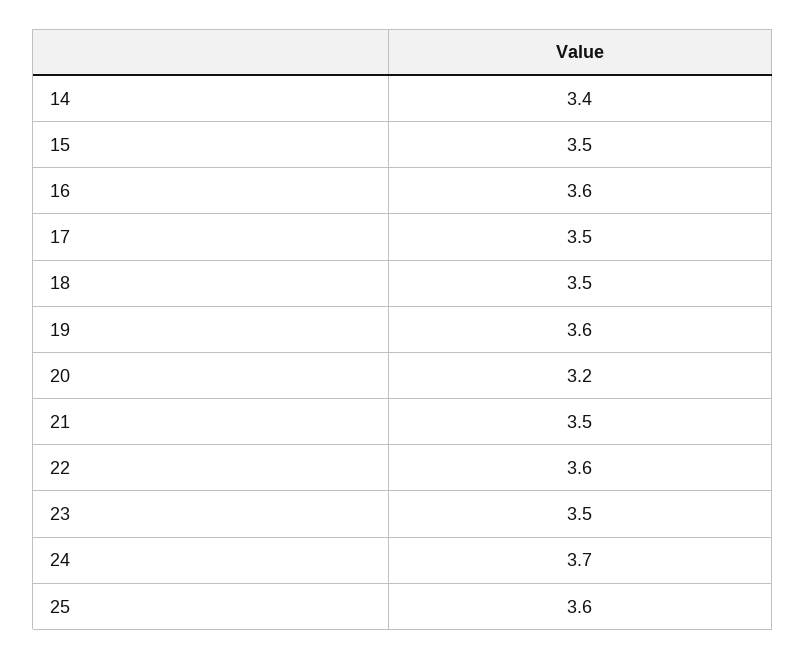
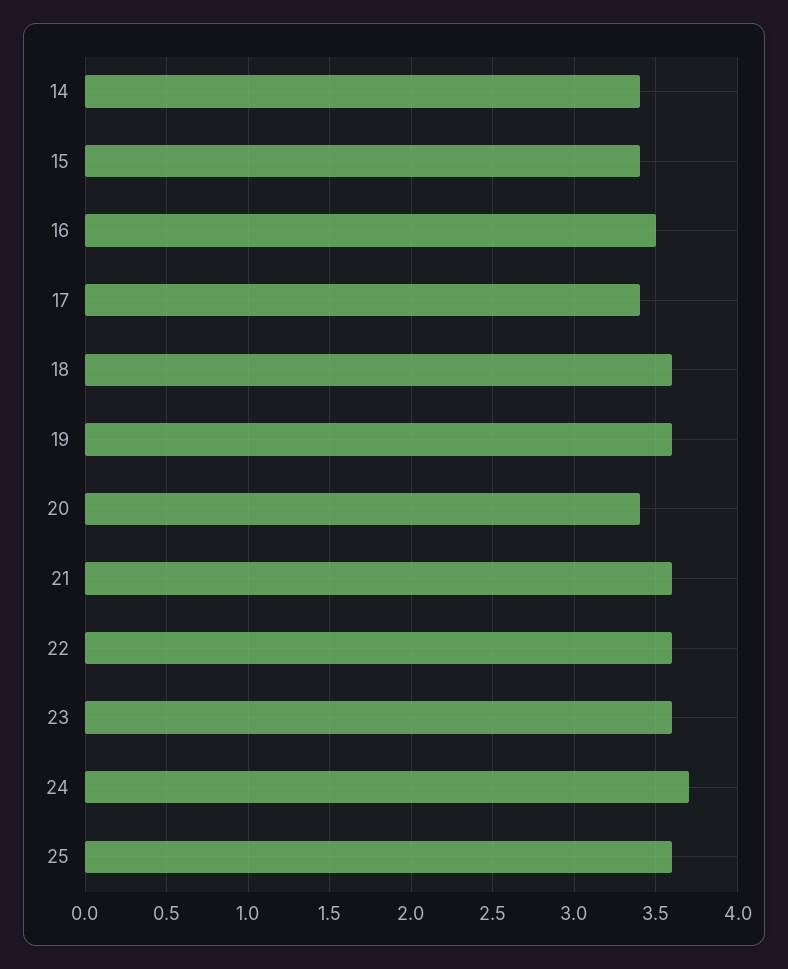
15: 3.5 -> 3.4
16: 3.6 -> 3.5
17: 3.5 -> 3.4
18: 3.5 -> 3.6
20: 3.2 -> 3.4
21: 3.5 -> 3.6
23: 3.5 -> 3.6

